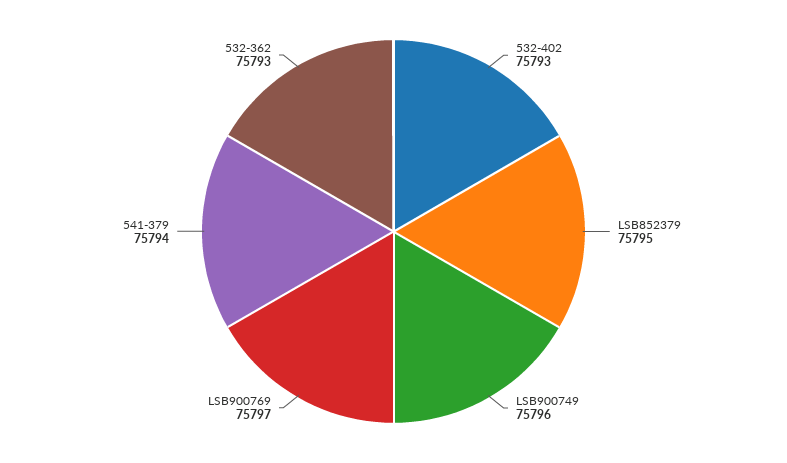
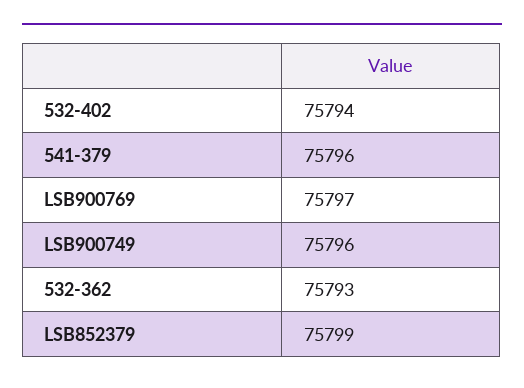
532-402: 75793 -> 75794
LSB852379: 75795 -> 75799
541-379: 75794 -> 75796

